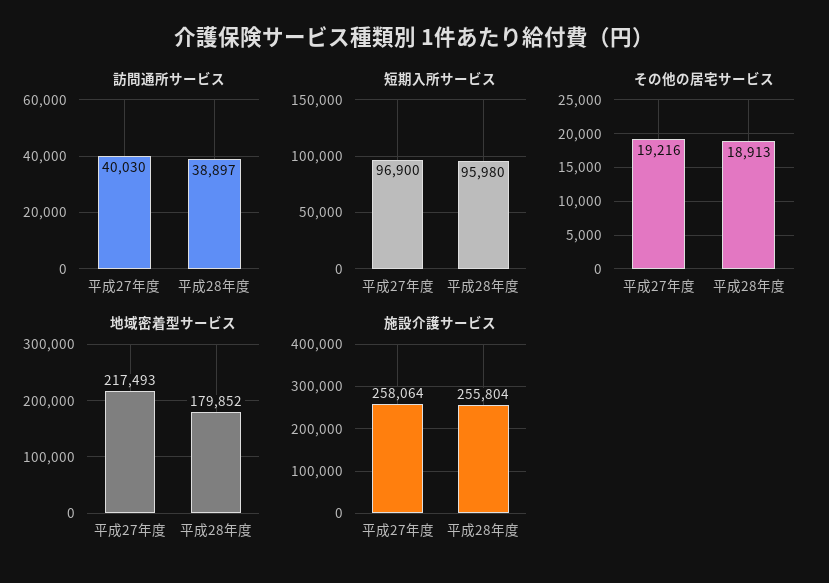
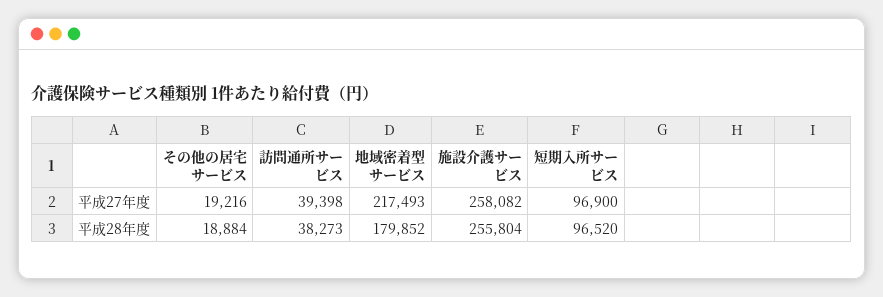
訪問通所サービス, 平成27年度: 40030 -> 39398
訪問通所サービス, 平成28年度: 38897 -> 38273
短期入所サービス, 平成28年度: 95980 -> 96520
その他の居宅サービス, 平成28年度: 18913 -> 18884
施設介護サービス, 平成27年度: 258064 -> 258082

